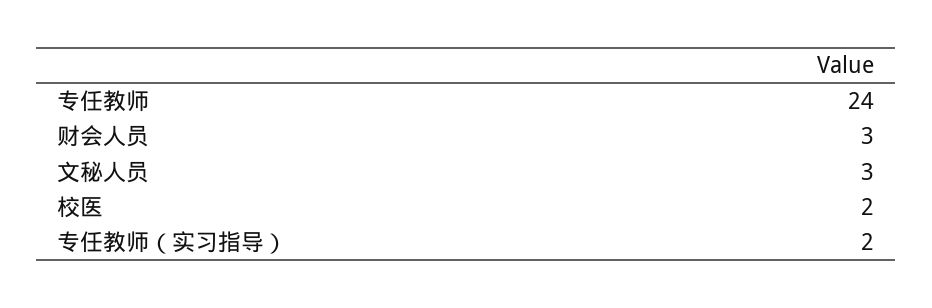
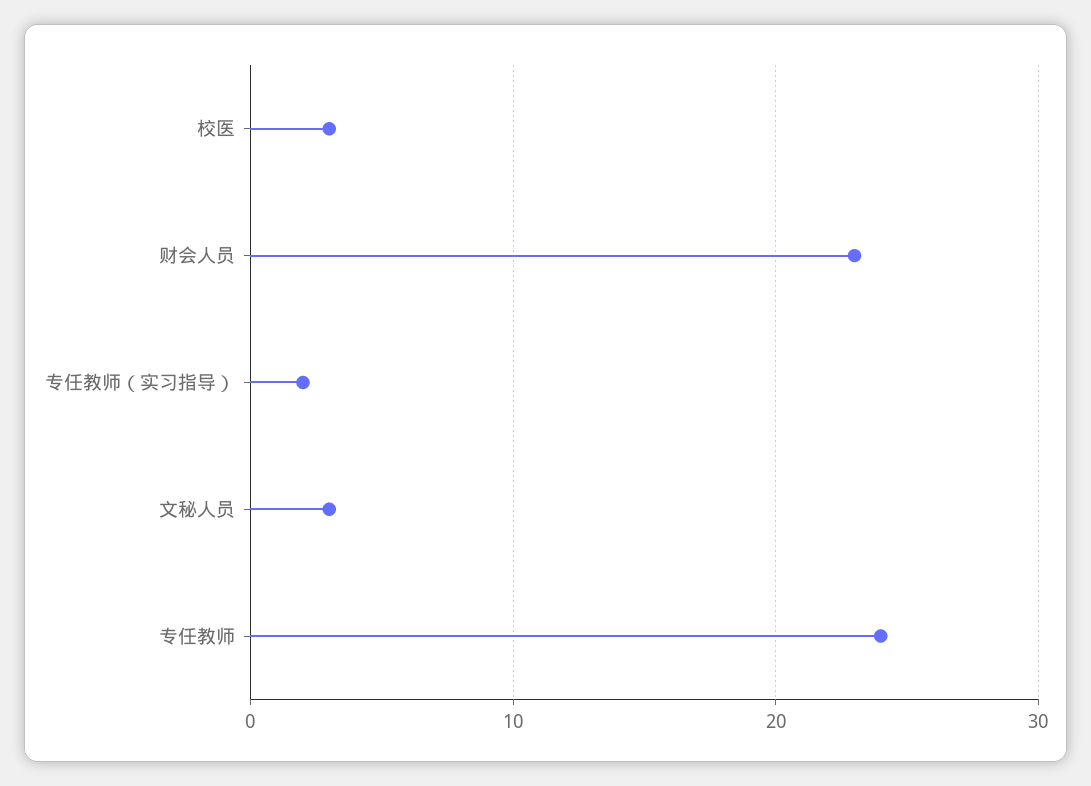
财会人员: 3 -> 23
校医: 2 -> 3

